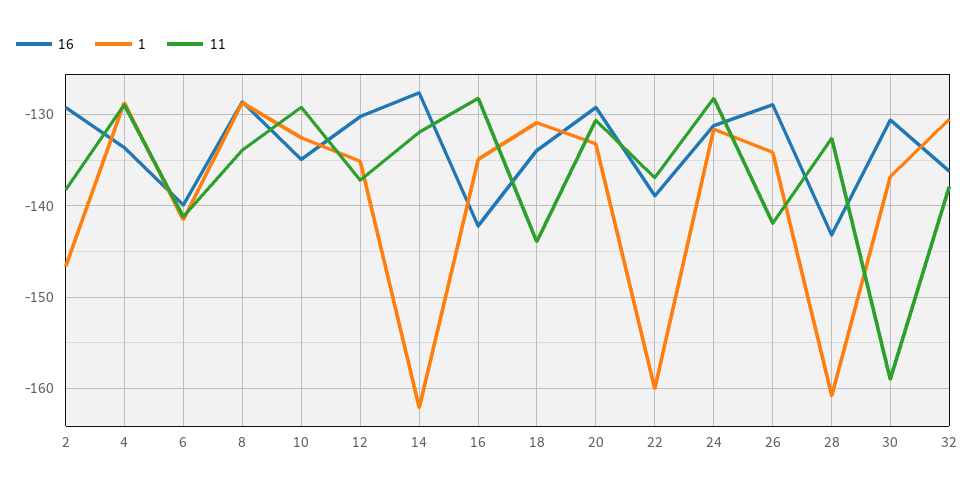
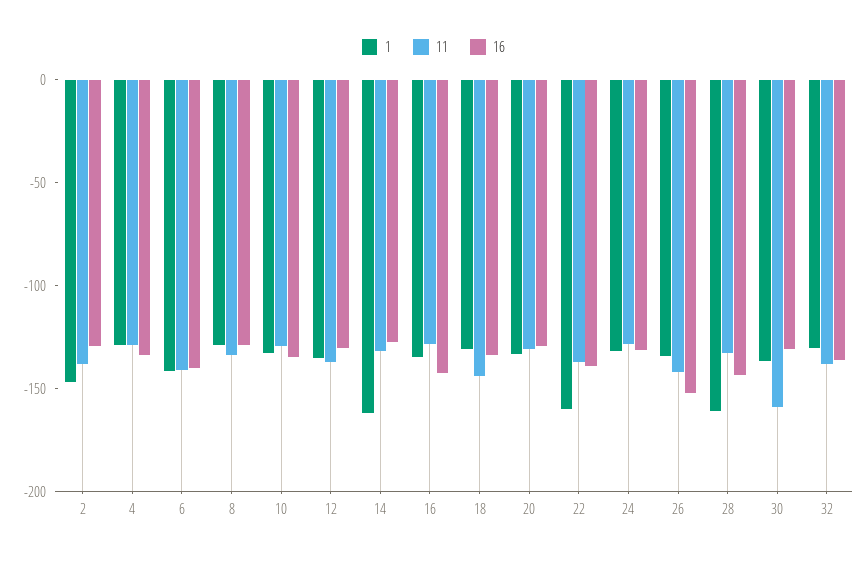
16, 26: -129 -> -150

